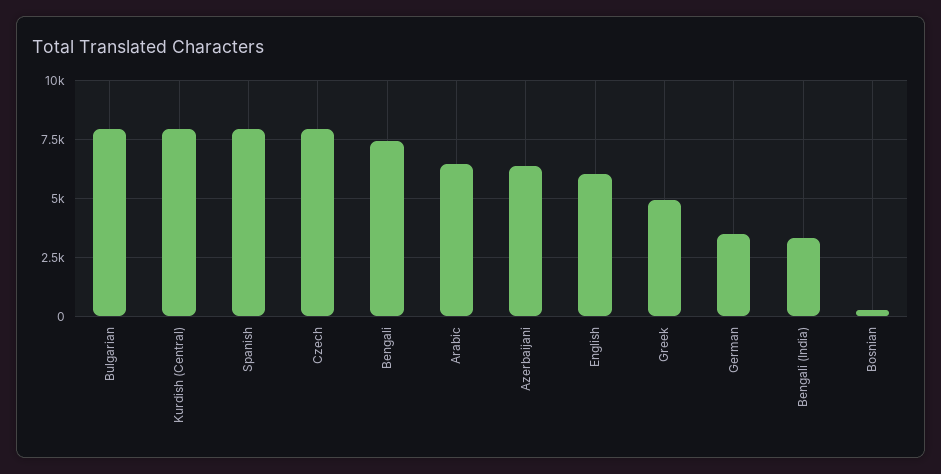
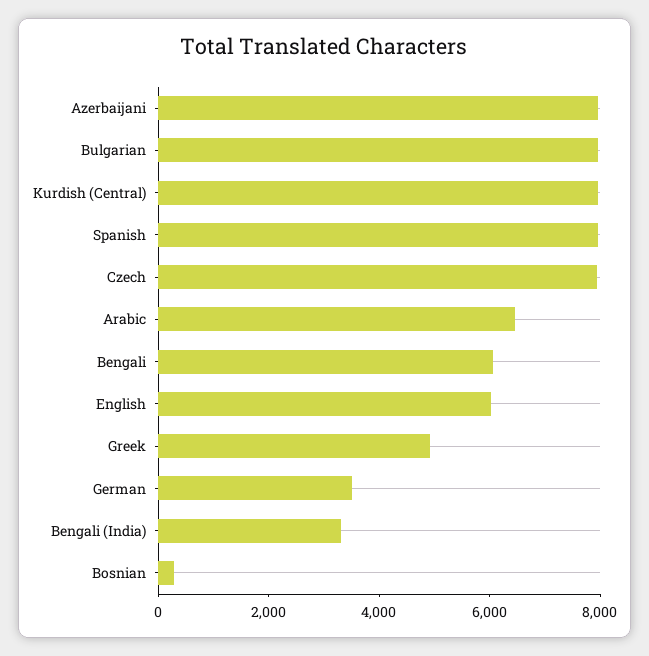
Bengali: 7500 -> 6000
Azerbaijani: 6500 -> 8000

